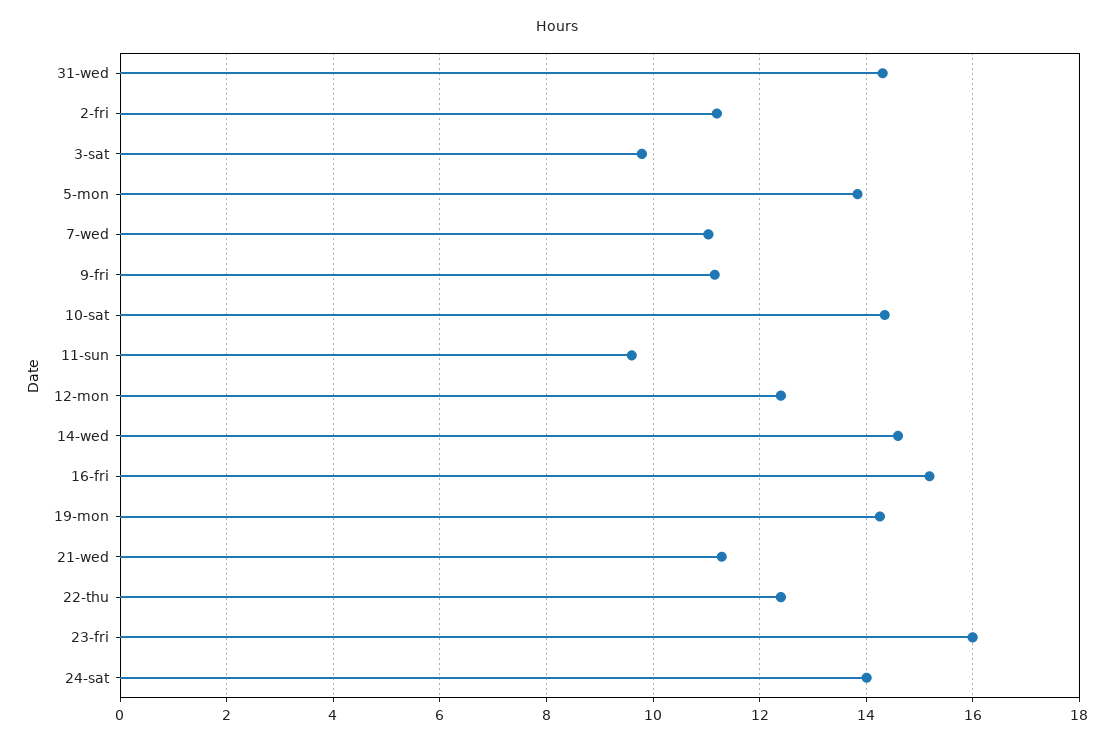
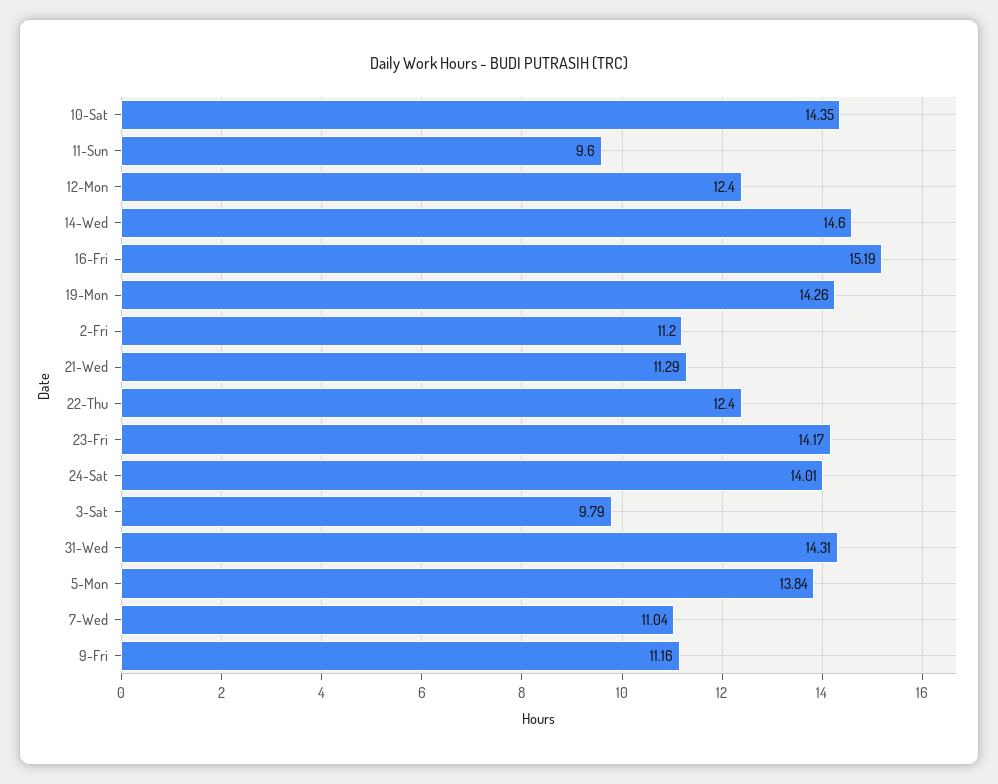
23-fri: 16 -> 14.17

